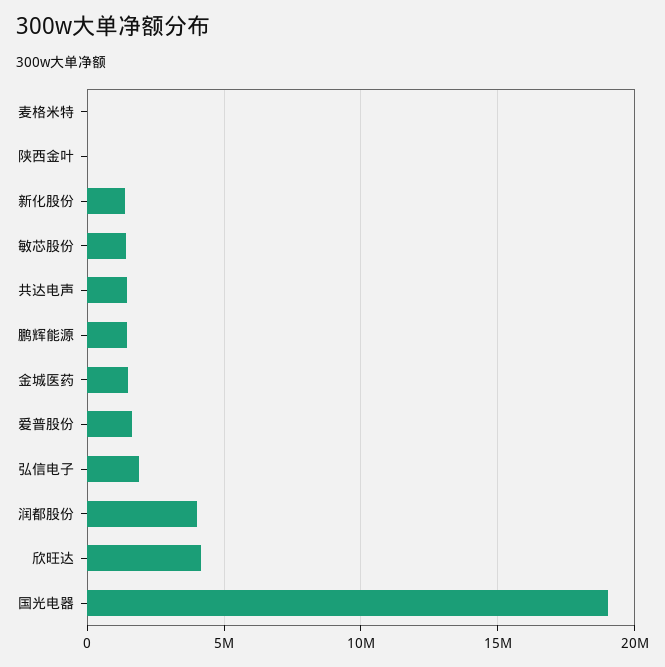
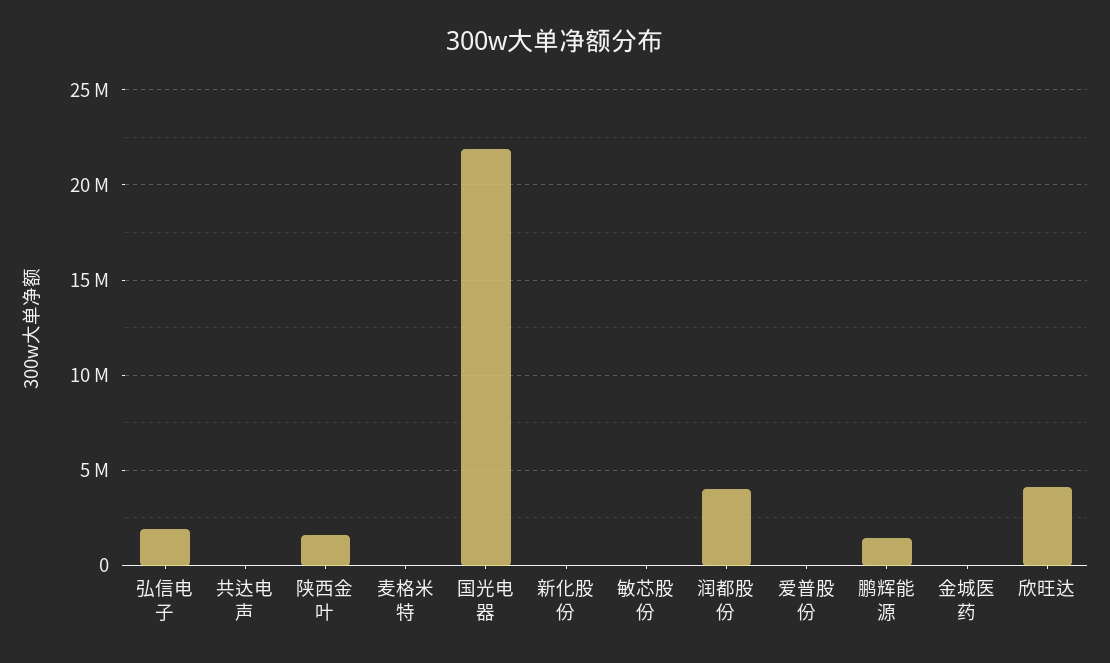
陕西金叶: 0 -> 1500000
新化股份: 1500000 -> 0
敏芯股份: 1500000 -> 0
共达电声: 1500000 -> 0
金城医药: 1500000 -> 0
爱普股份: 1500000 -> 0
国光电器: 19000000 -> 22000000

